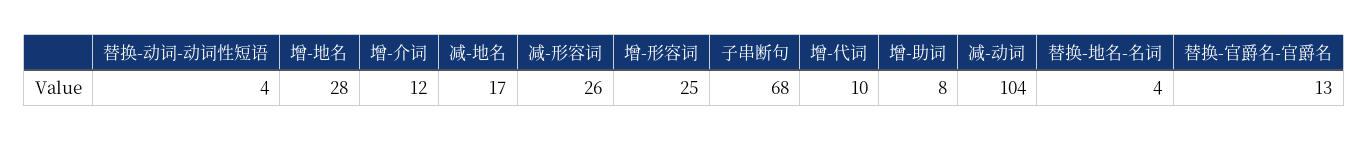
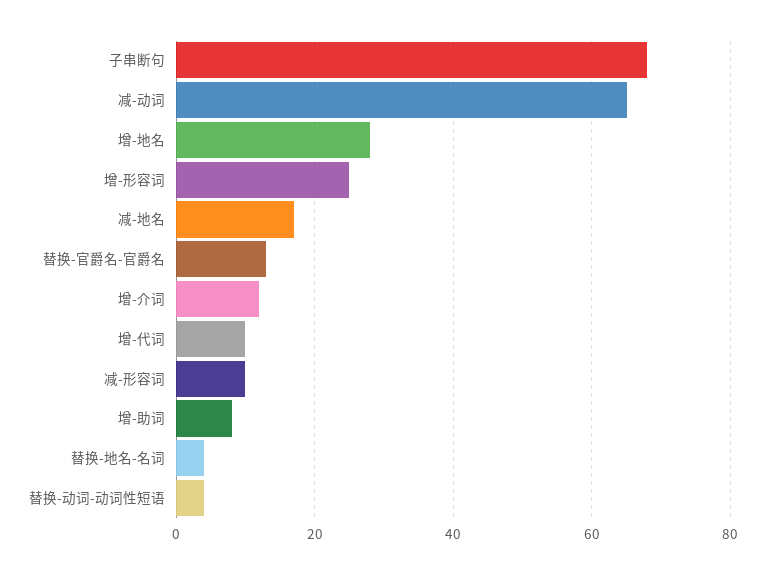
减-形容词: 26 -> 10
减-动词: 104 -> 65

